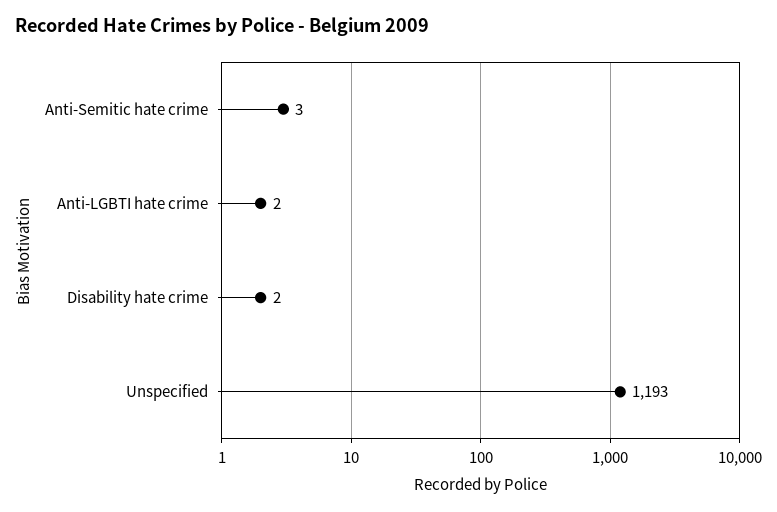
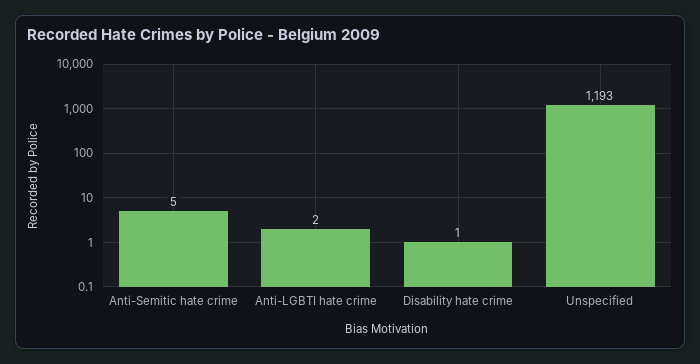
Anti-Semitic hate crime: 3 -> 5
Disability hate crime: 2 -> 1

